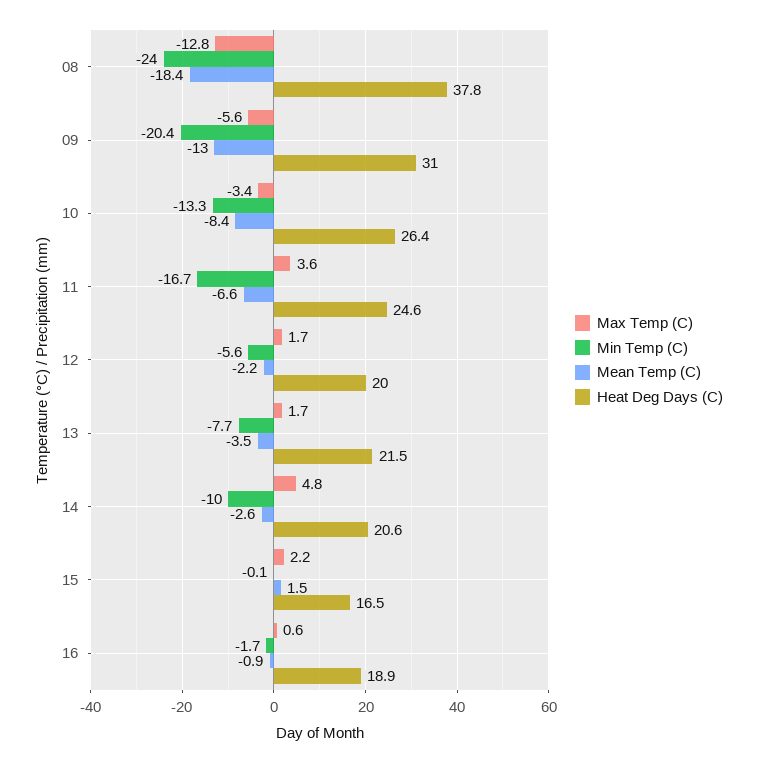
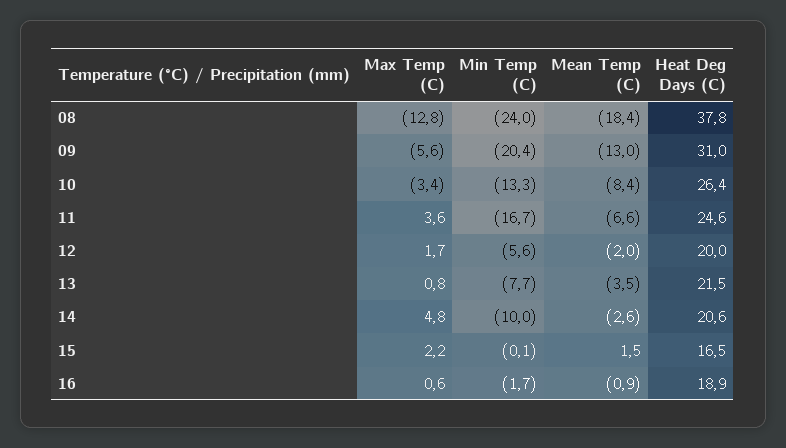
Mean Temp (C), 12: -2.2 -> -2
Max Temp (C), 13: 1.7 -> 0.8

